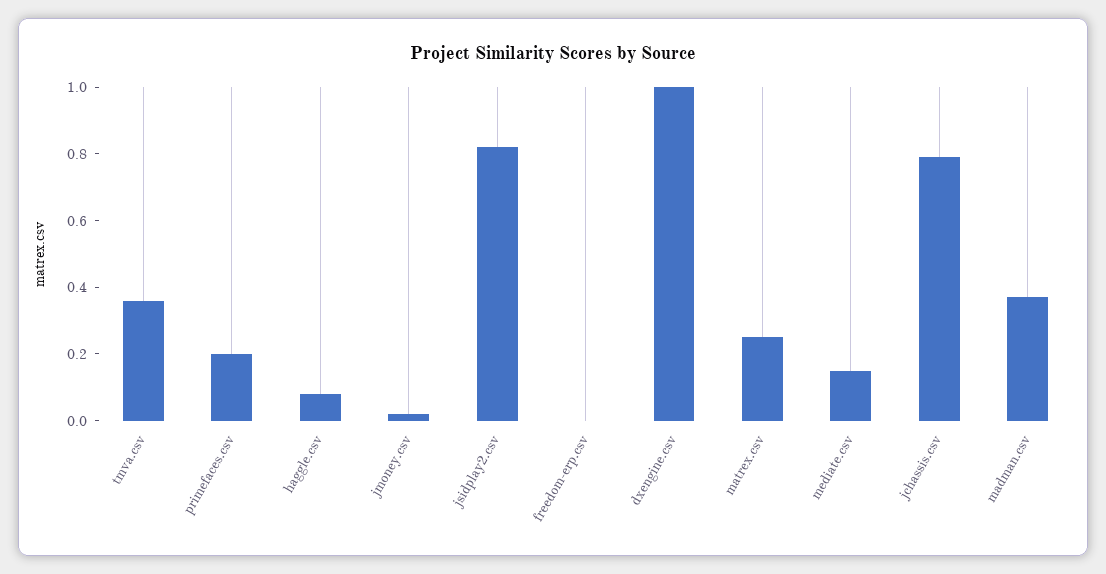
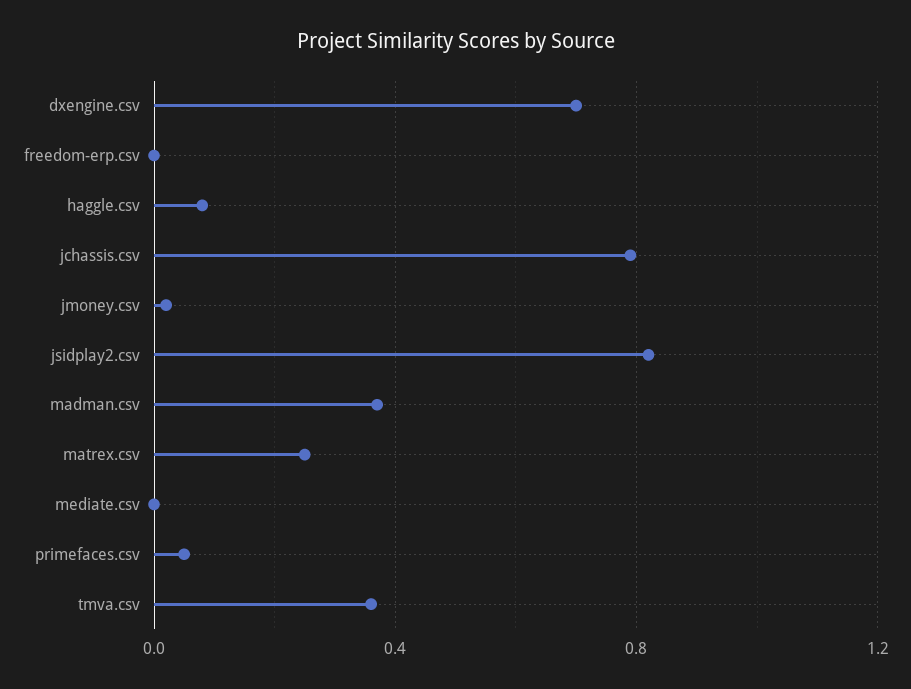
primefaces.csv: 0.2 -> 0.05
dxengine.csv: 1 -> 0.7
mediate.csv: 0.15 -> 0

